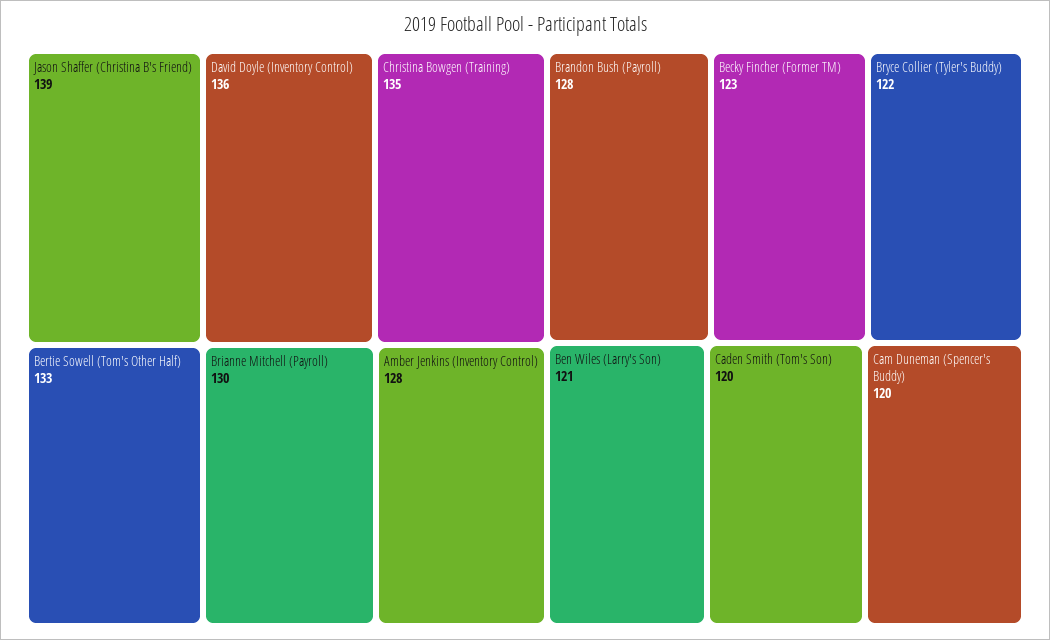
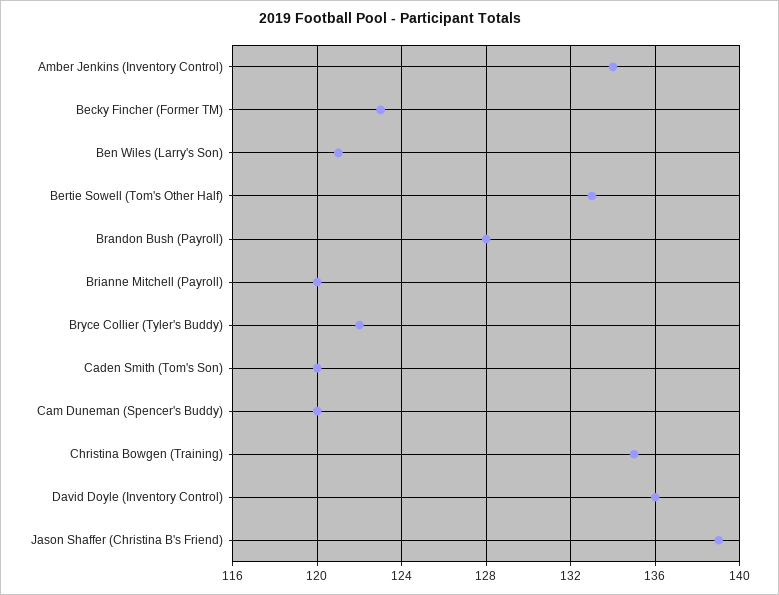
Brianne Mitchell (Payroll): 130 -> 120
Amber Jenkins (Inventory Control): 128 -> 134

